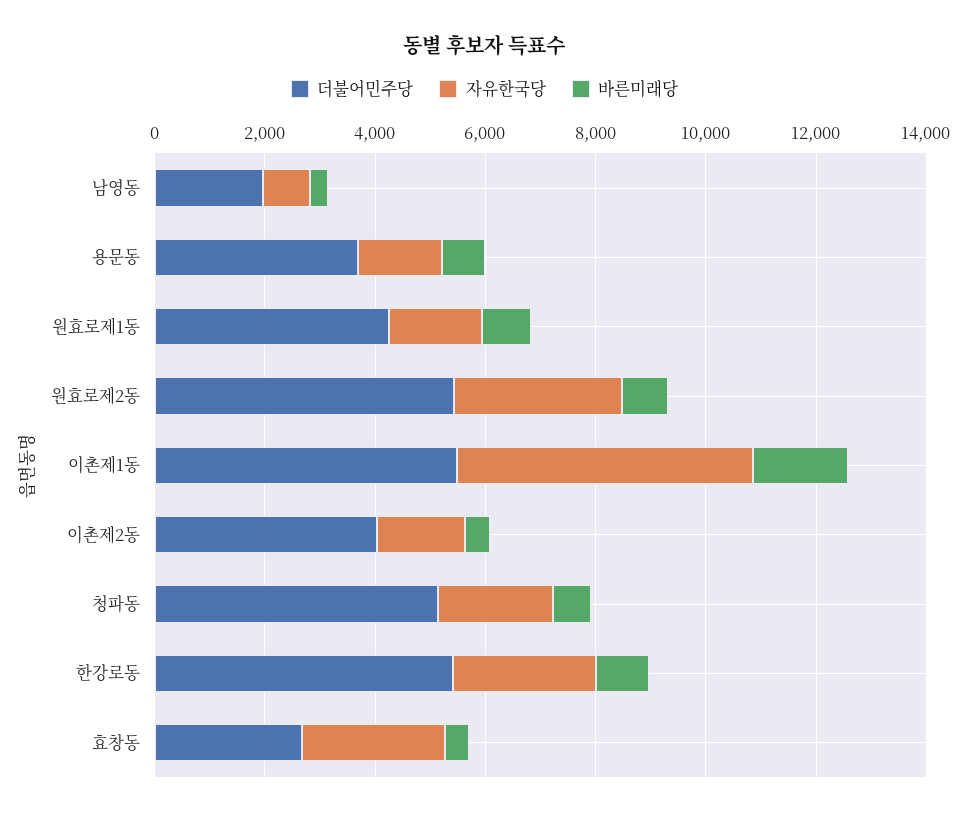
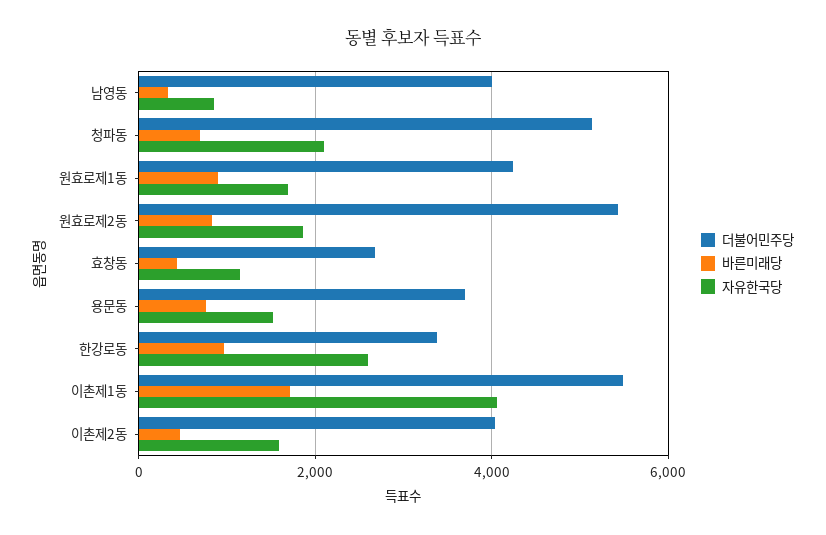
더불어민주당, 남영동: 2000 -> 4000
자유한국당, 원효로제2동: 3000 -> 1800
자유한국당, 이촌제1동: 5500 -> 4000
더불어민주당, 한강로동: 5500 -> 3400
자유한국당, 효창동: 2500 -> 1200

